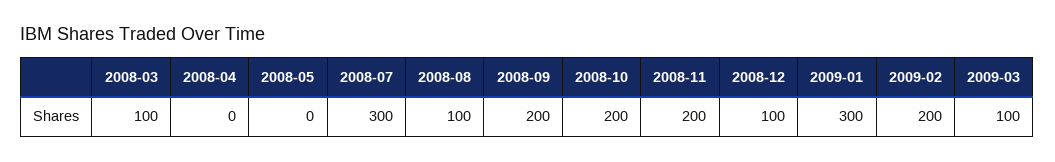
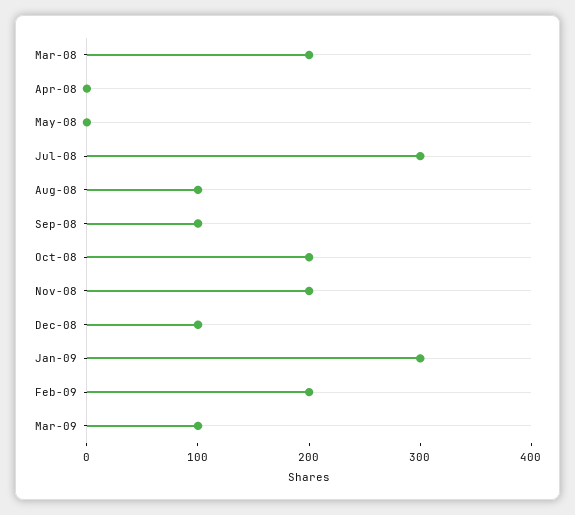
2008-03: 100 -> 200
2008-09: 200 -> 100

